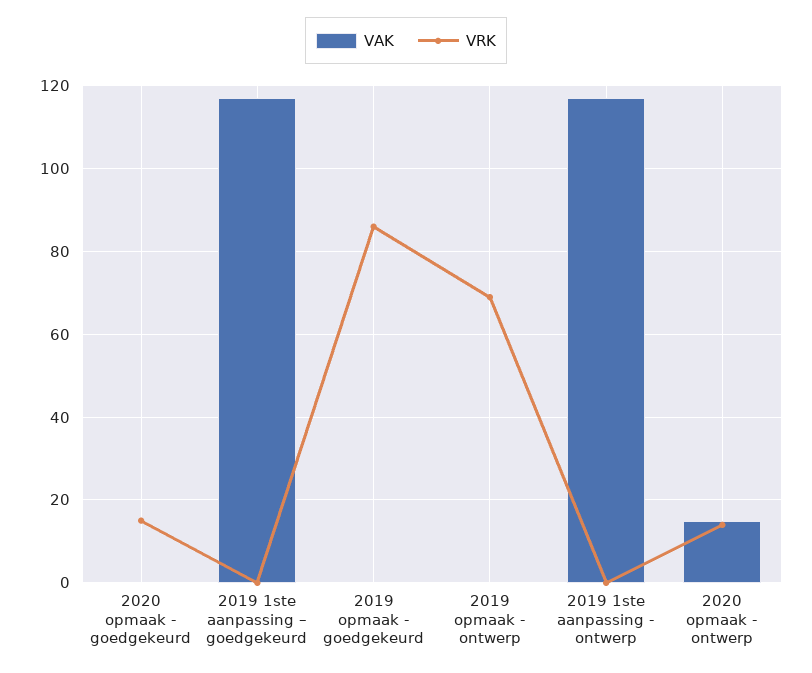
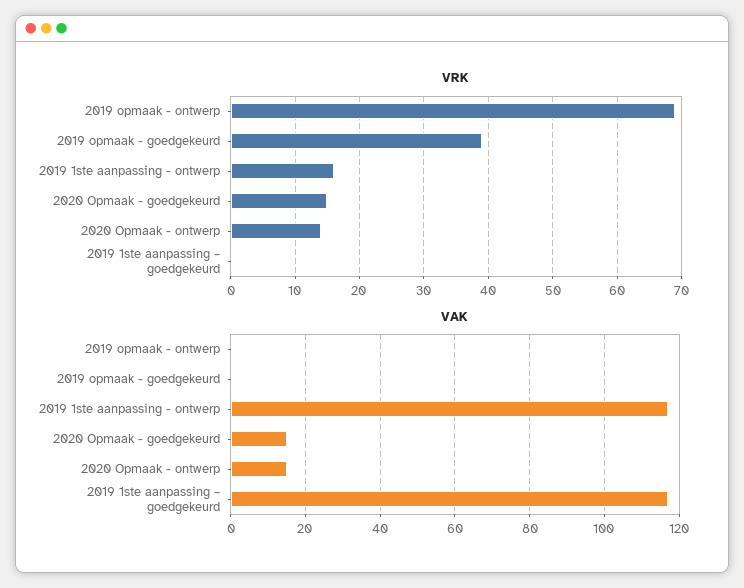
VAK, 2020 opmaak - goedgekeurd: 0 -> 15
VRK, 2019 opmaak - goedgekeurd: 85 -> 39
VRK, 2019 1ste aanpassing - ontwerp: 0 -> 16

